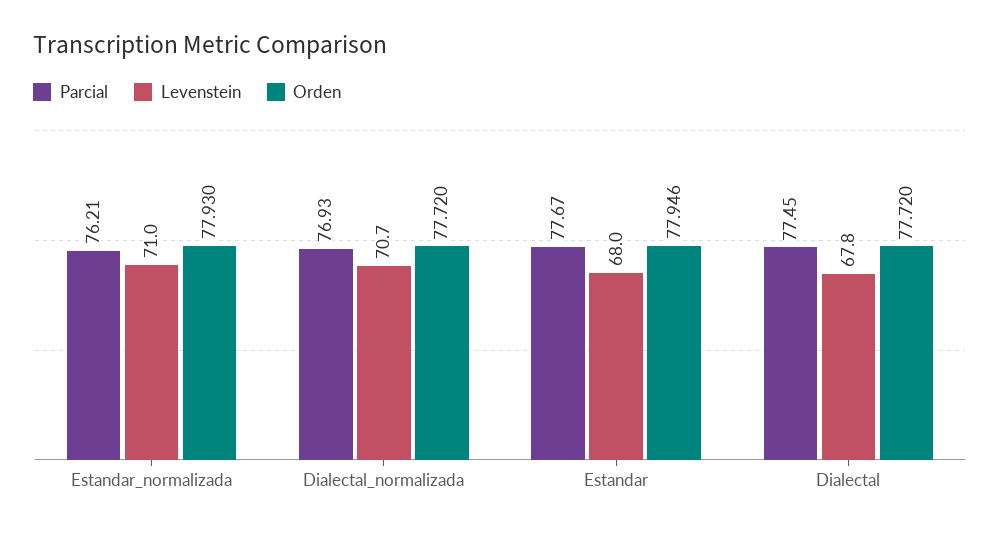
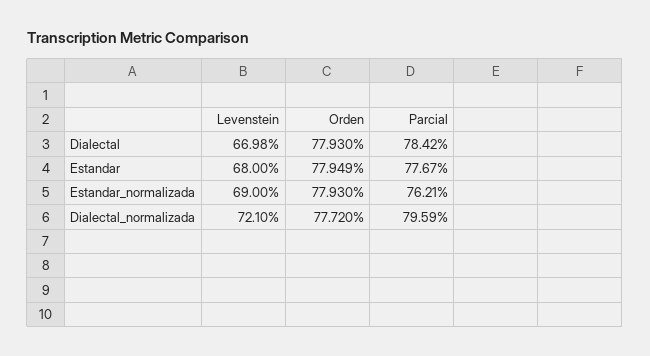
Levenstein, Estandar_normalizada: 71 -> 69
Parcial, Dialectal_normalizada: 76.93 -> 79.59
Levenstein, Dialectal_normalizada: 70.7 -> 72.1
Orden, Estandar: 77.946 -> 77.949
Parcial, Dialectal: 77.45 -> 78.42
Levenstein, Dialectal: 67.8 -> 66.98
Orden, Dialectal: 77.72 -> 77.93

